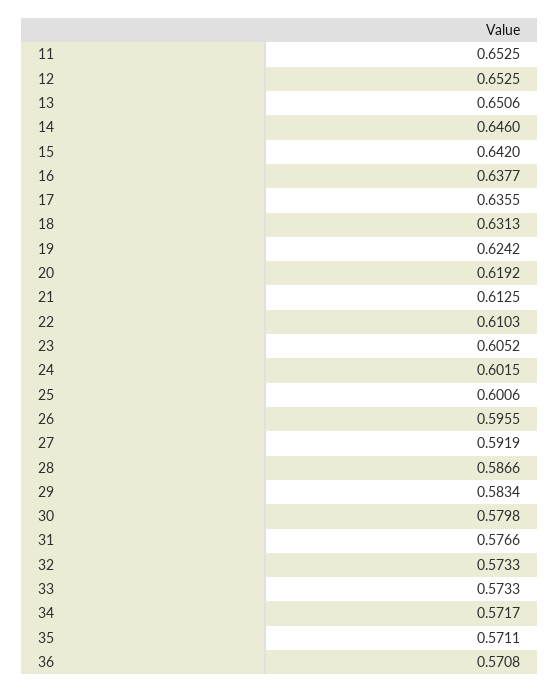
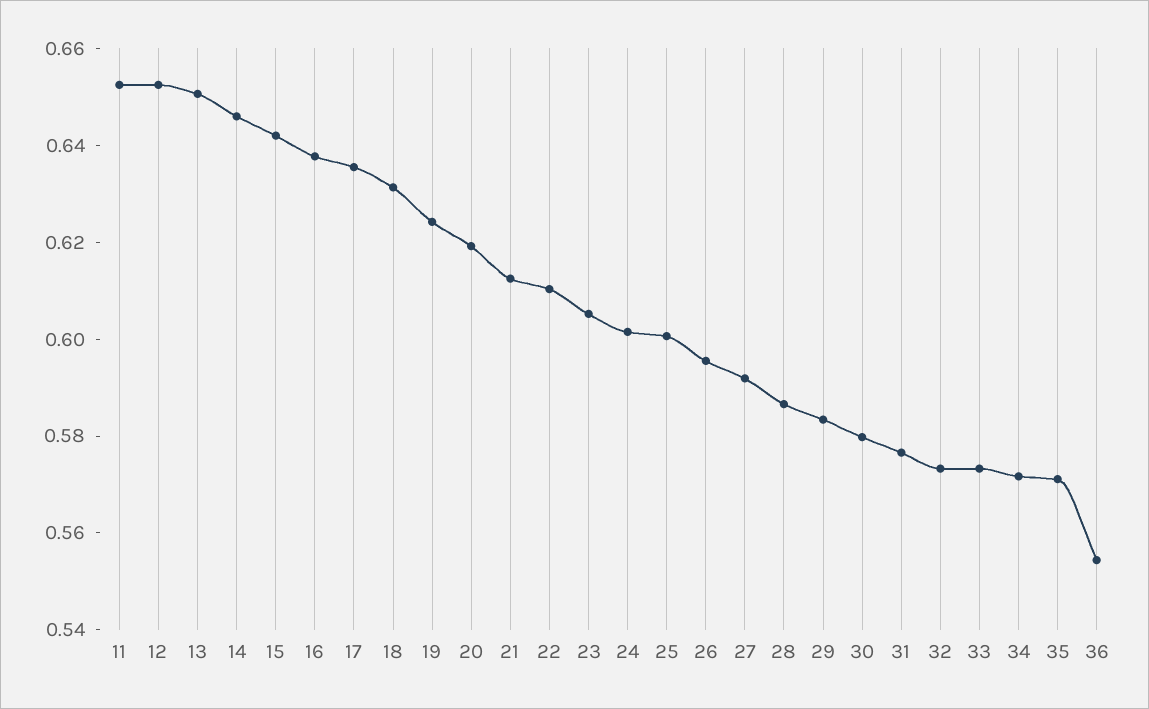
36: 0.5708 -> 0.555

